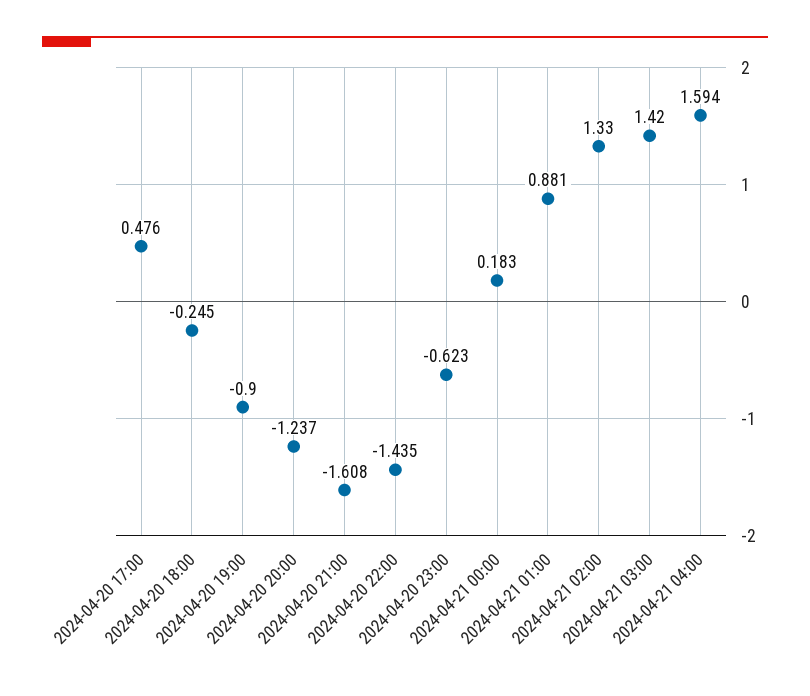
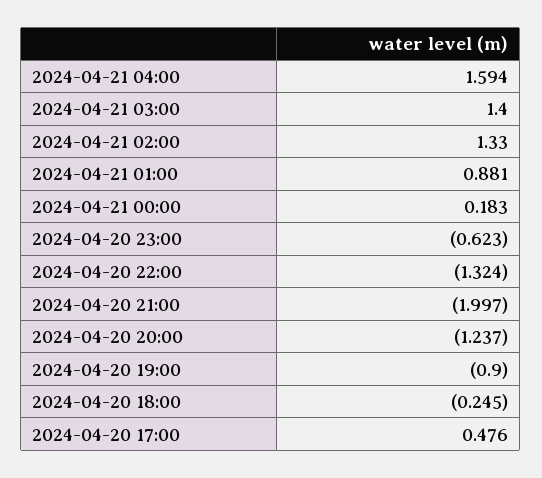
2024-04-20 21:00: -1.608 -> -1.997
2024-04-20 22:00: -1.435 -> -1.324
2024-04-21 03:00: 1.42 -> 1.4

